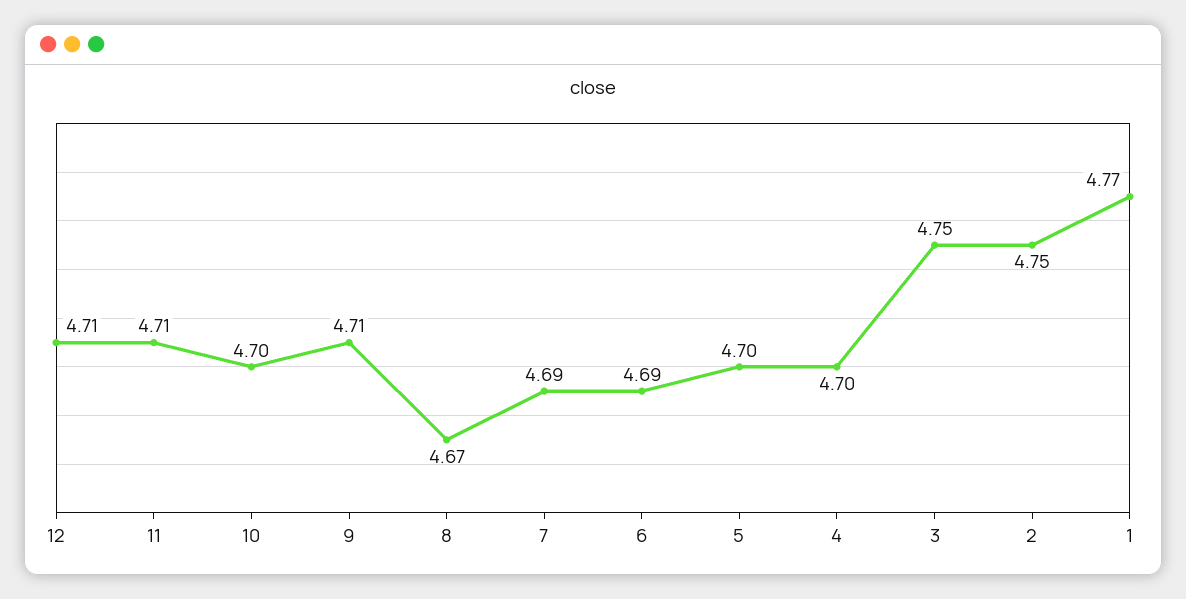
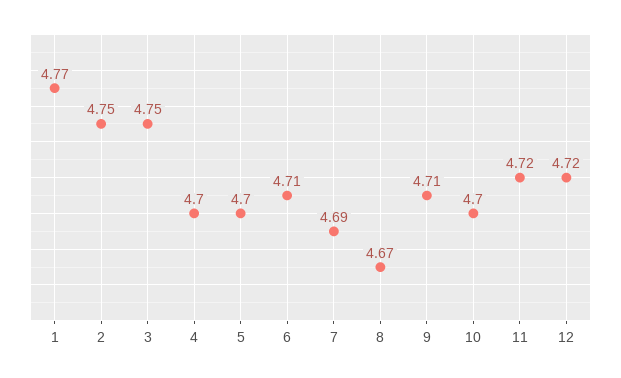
12: 4.71 -> 4.72
11: 4.71 -> 4.72
6: 4.69 -> 4.71

